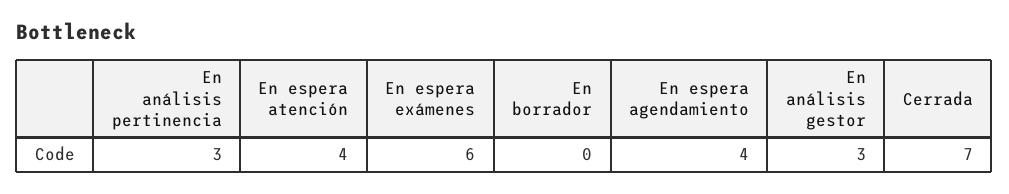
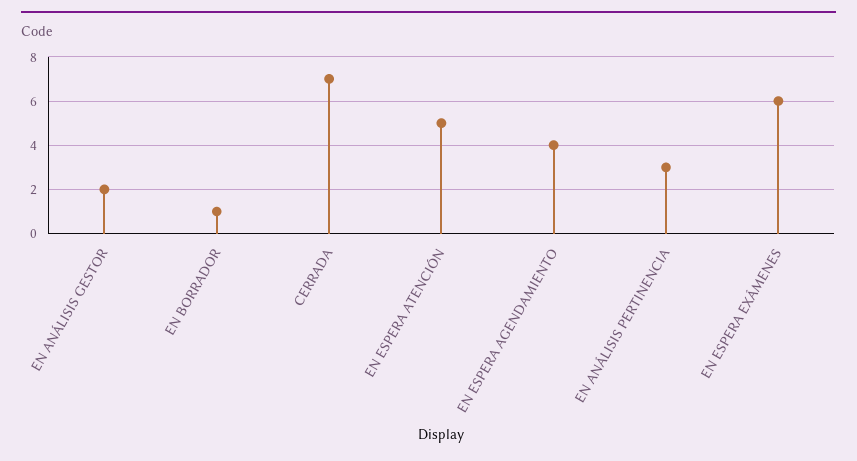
En espera atención: 4 -> 5
En borrador: 0 -> 1
En análisis gestor: 3 -> 2

